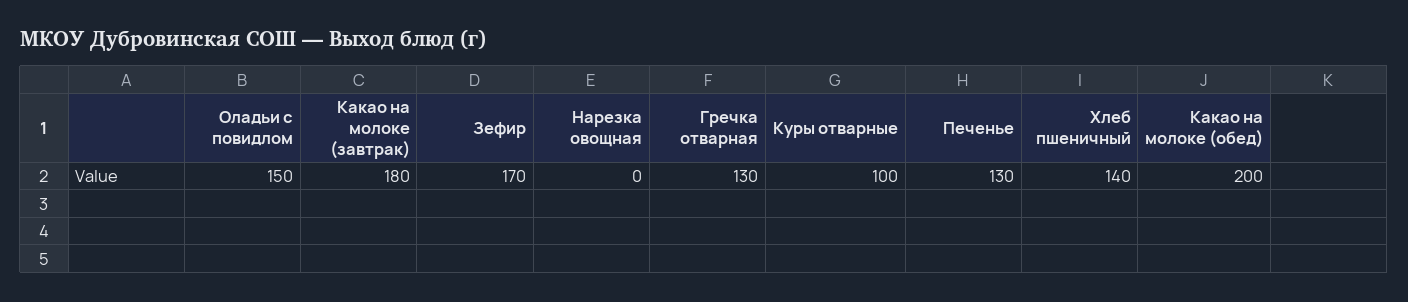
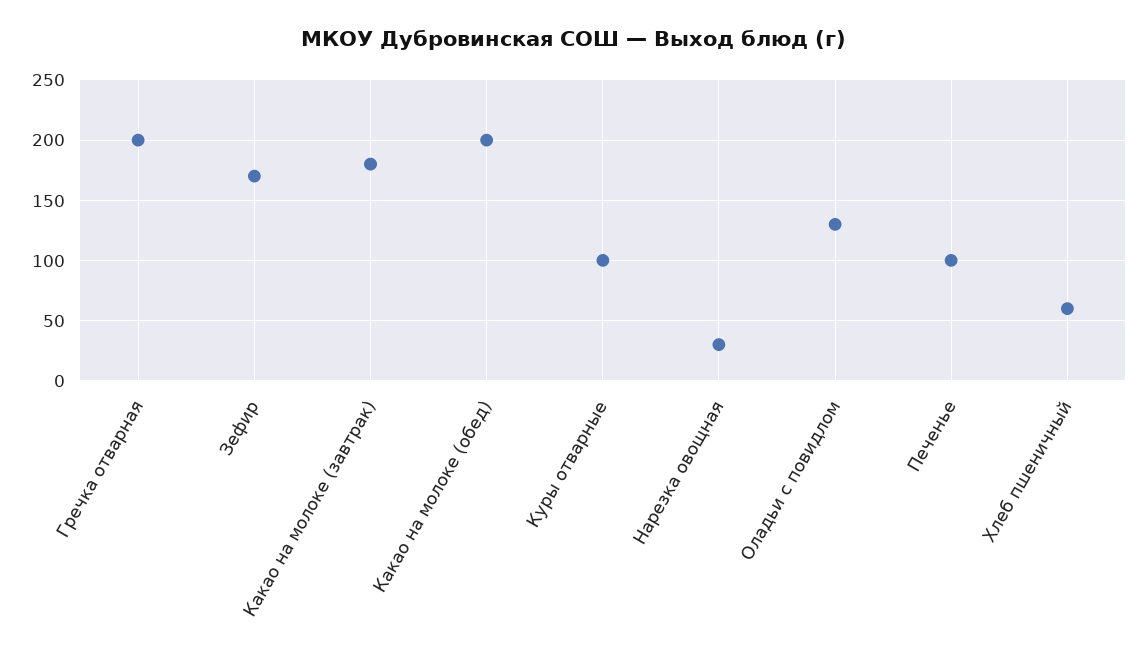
Оладьи с повидлом: 150 -> 130
Нарезка овощная: 0 -> 30
Гречка отварная: 130 -> 200
Печенье: 130 -> 100
Хлеб пшеничный: 140 -> 60

